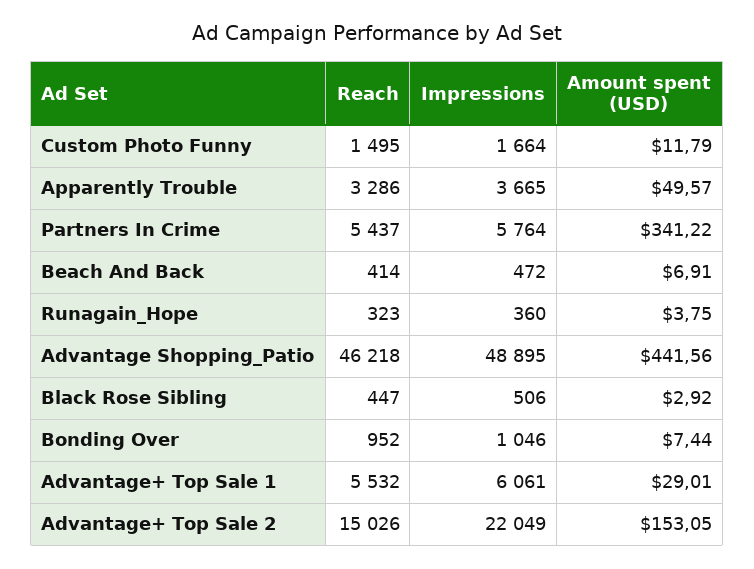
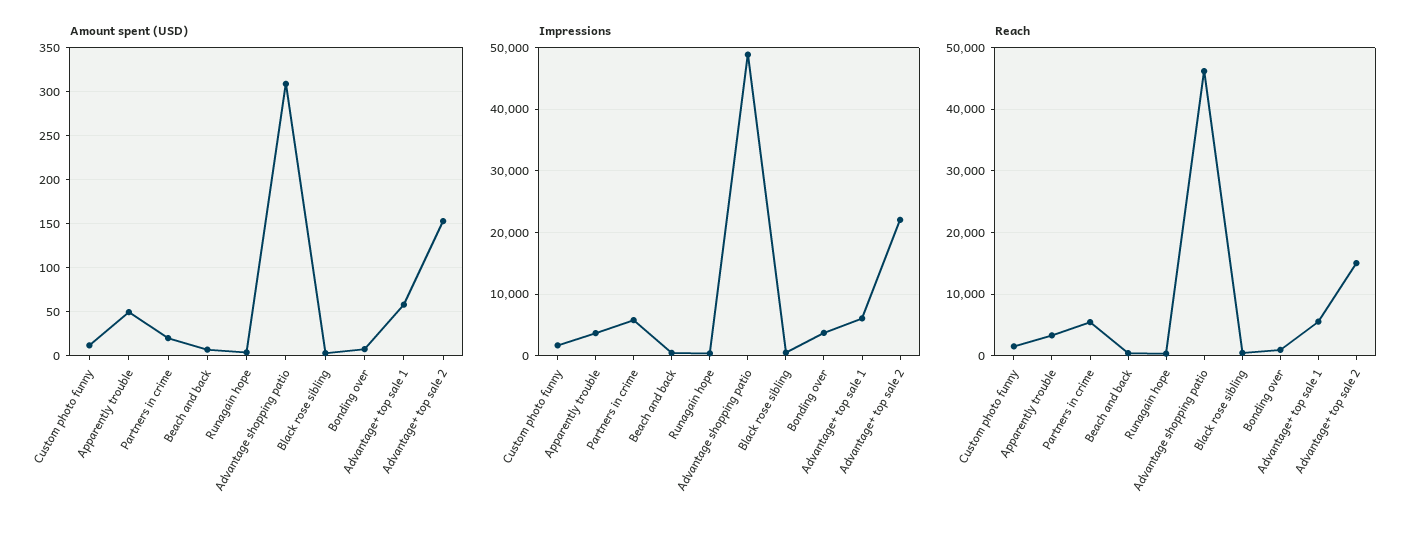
Amount spent (USD), Partners In Crime: 341.22 -> 20
Amount spent (USD), Advantage Shopping_Patio: 441.56 -> 310
Impressions, Bonding Over: 1046 -> 4000
Amount spent (USD), Advantage+ Top Sale 1: 29.01 -> 60

